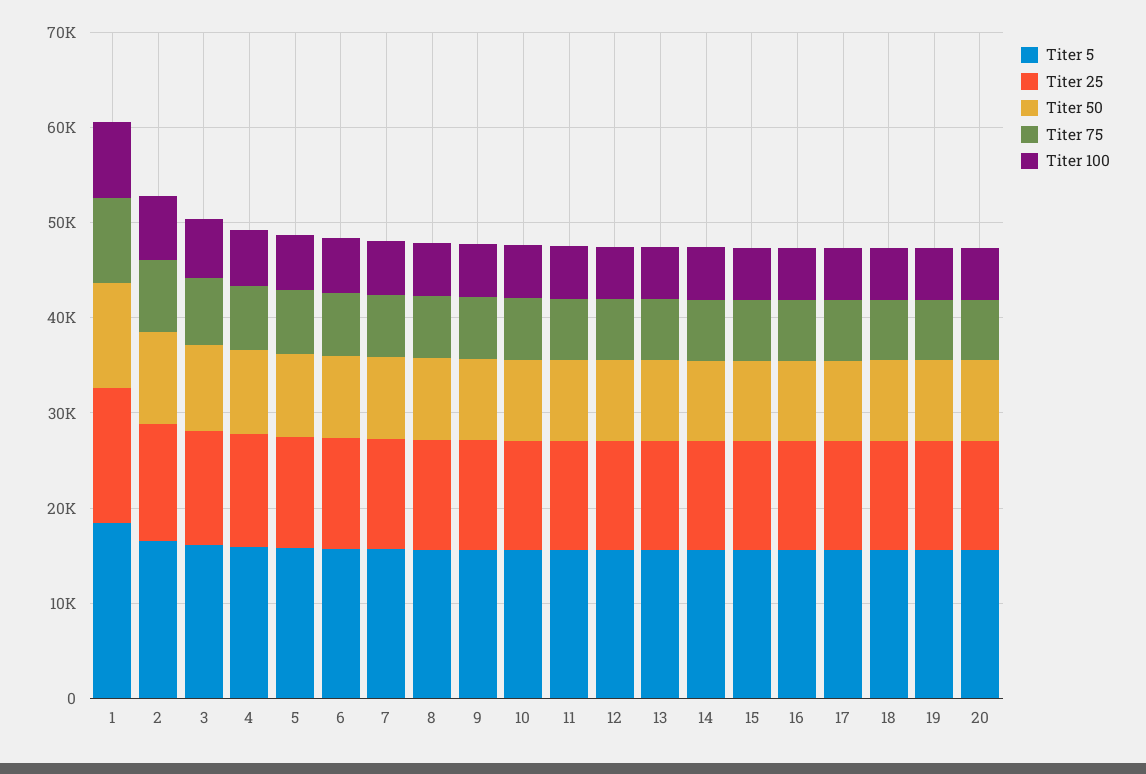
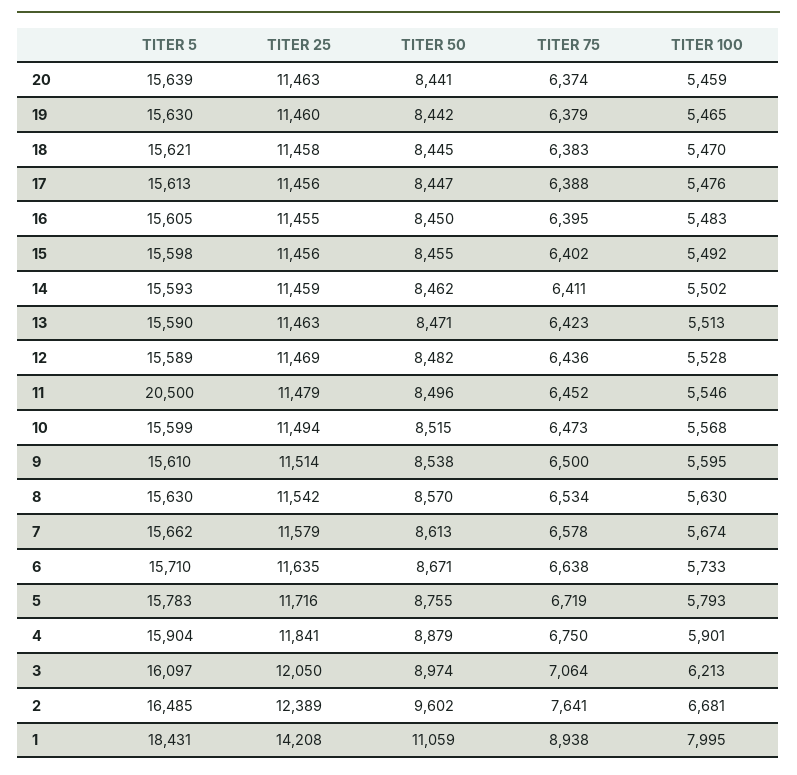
Titer 5, 11: 16000 -> 20500

